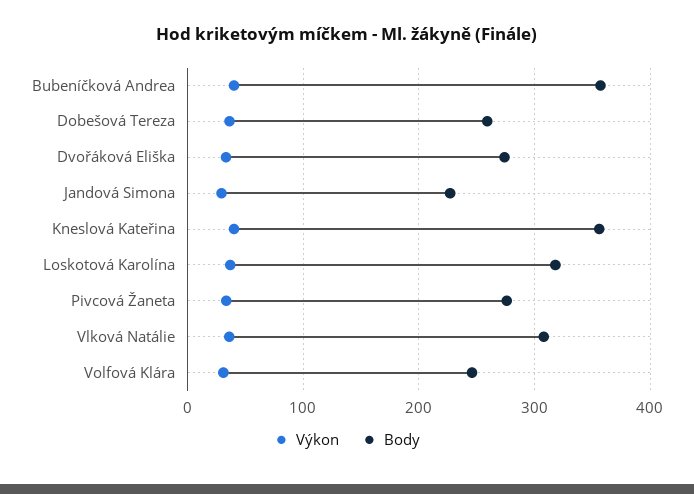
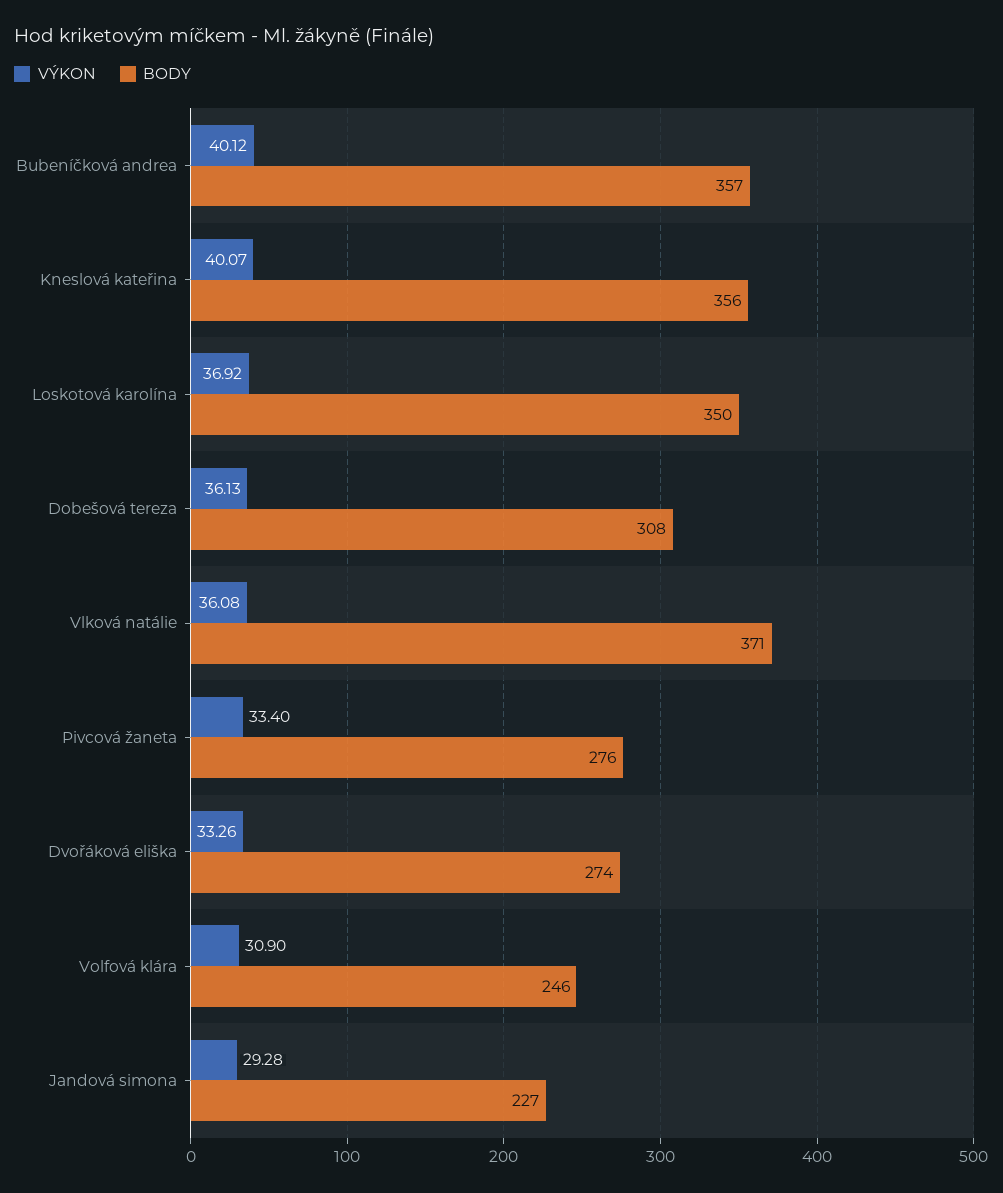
Body, Dobešová Tereza: 260 -> 308
Body, Loskotová Karolína: 320 -> 350
Body, Vlková Natálie: 310 -> 371

